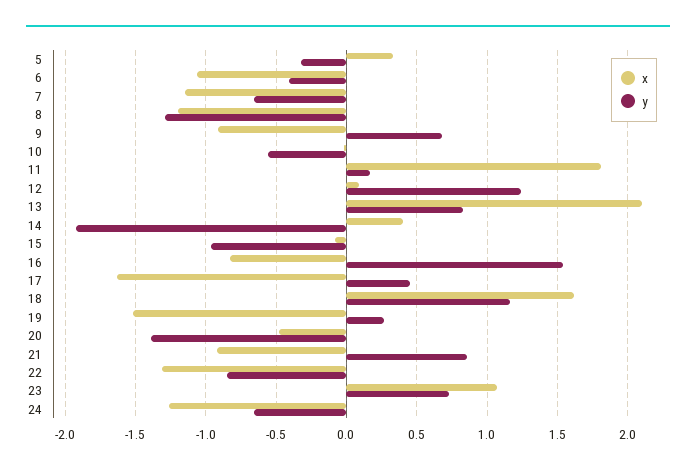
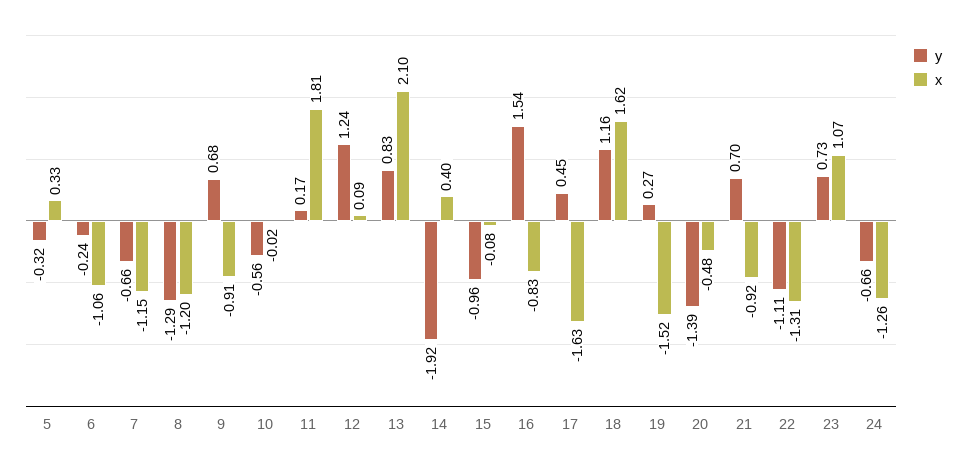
y, 6: -0.4 -> -0.24
y, 21: 0.85 -> 0.7
y, 22: -0.85 -> -1.11

